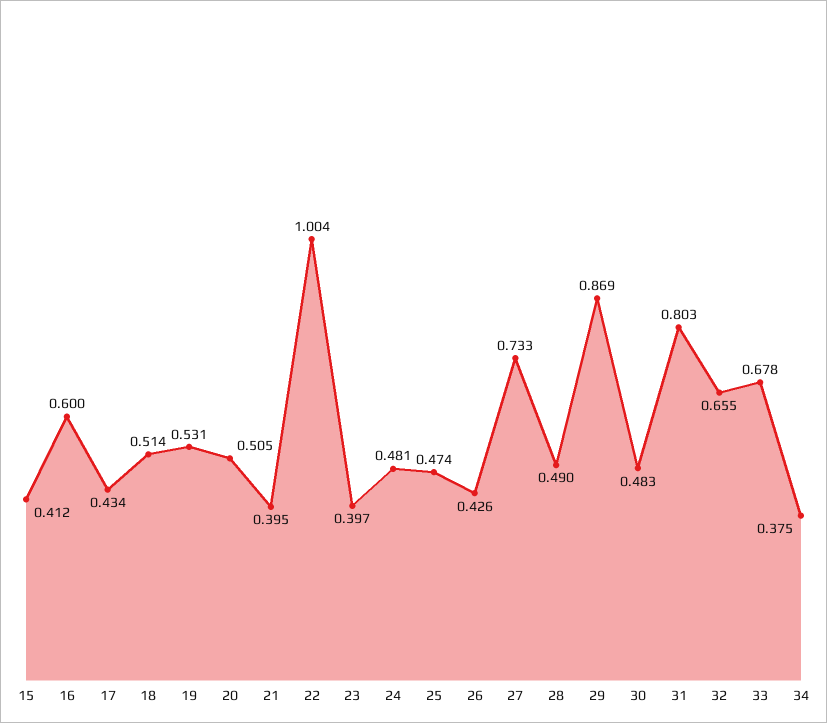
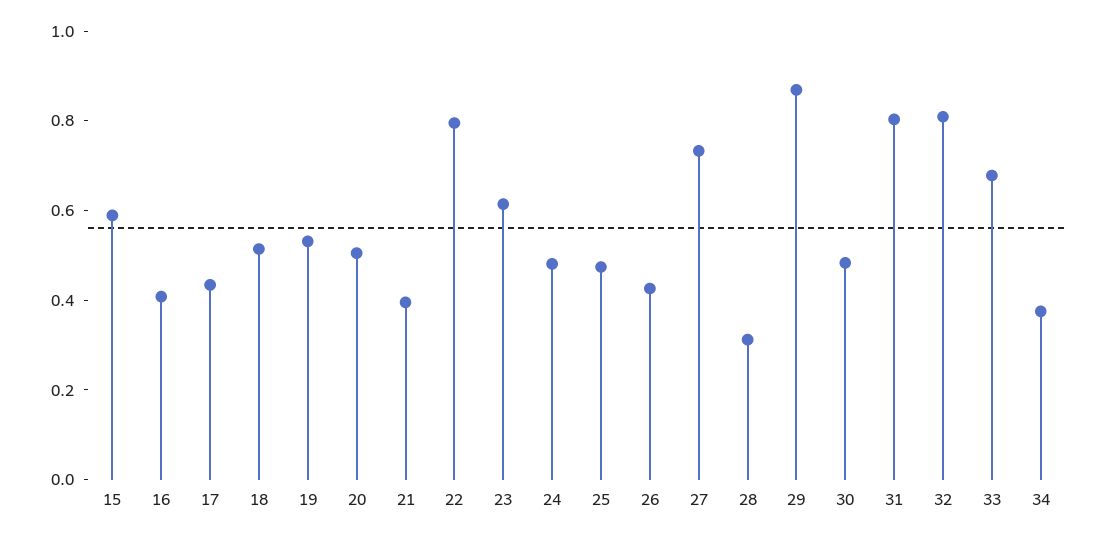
15: 0.412 -> 0.6
16: 0.6 -> 0.4
22: 1.004 -> 0.8
23: 0.397 -> 0.6
28: 0.49 -> 0.3
32: 0.655 -> 0.8

